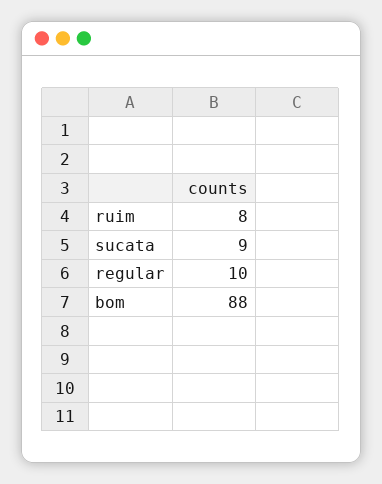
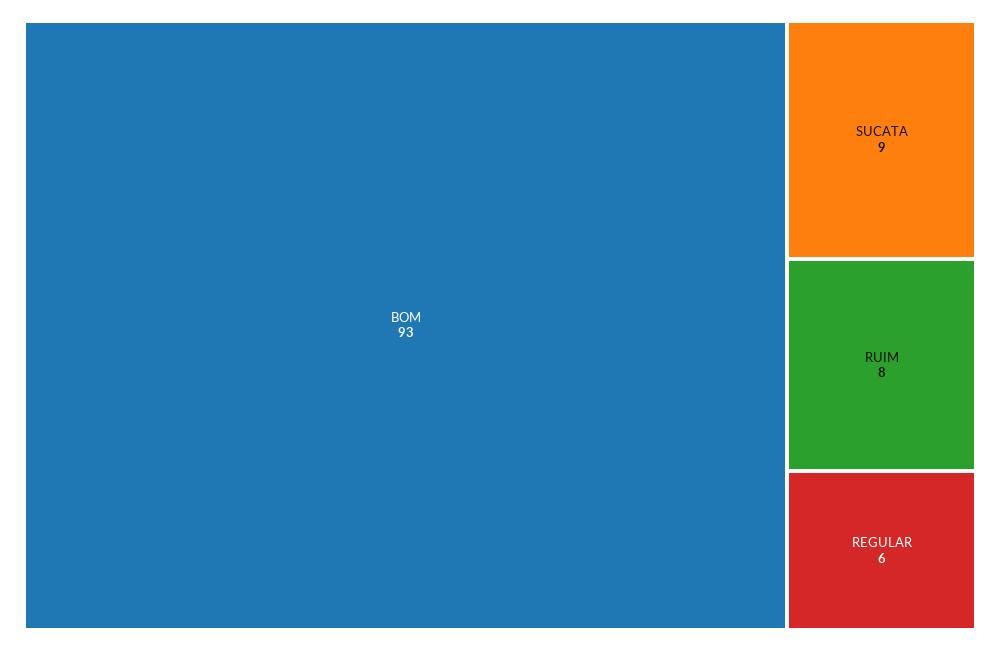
regular: 10 -> 6
bom: 88 -> 93

